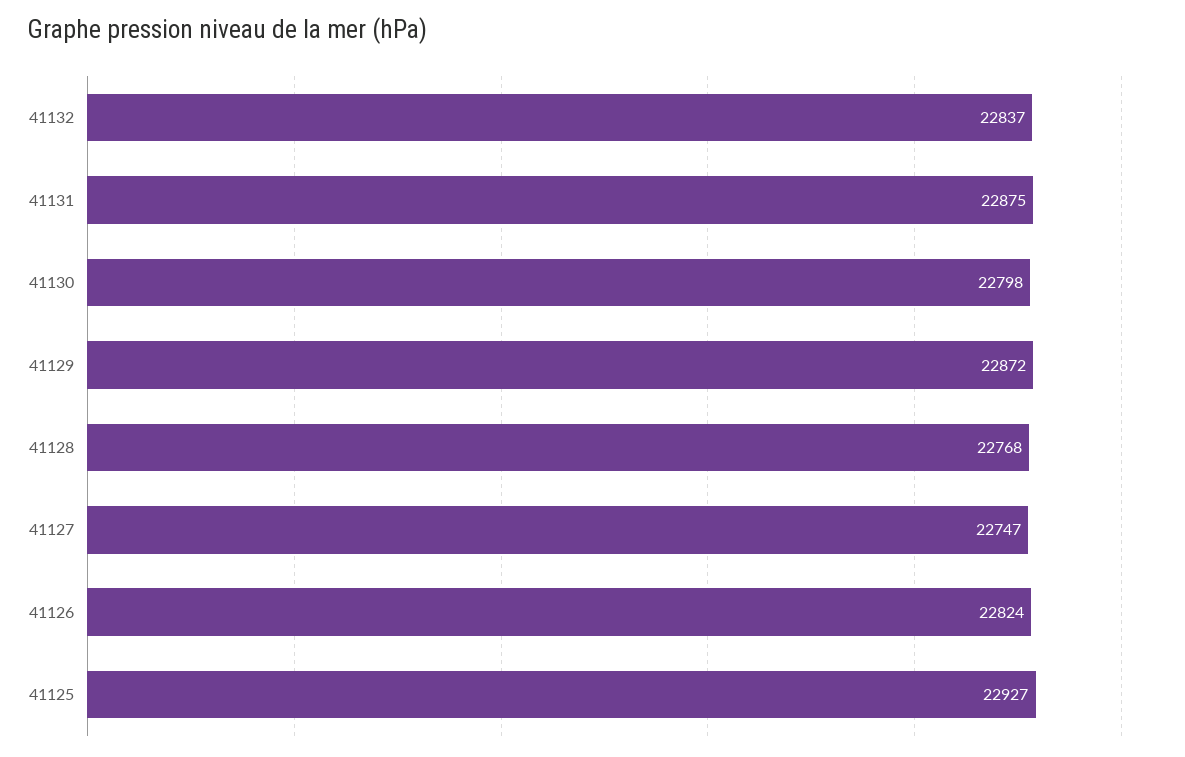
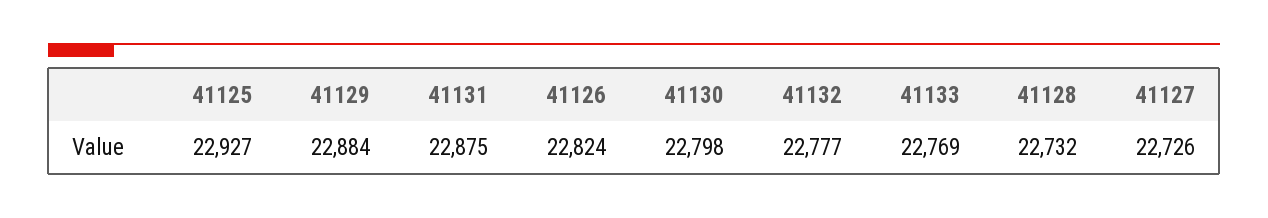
41132: 22837 -> 22777
41129: 22872 -> 22884
41128: 22768 -> 22732
41127: 22747 -> 22726
41133: none -> 22769

